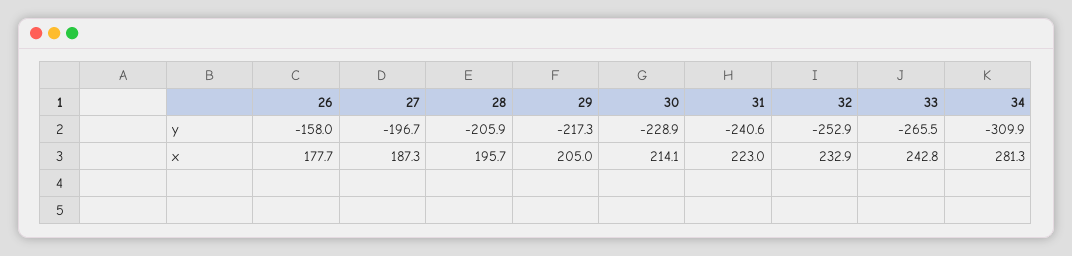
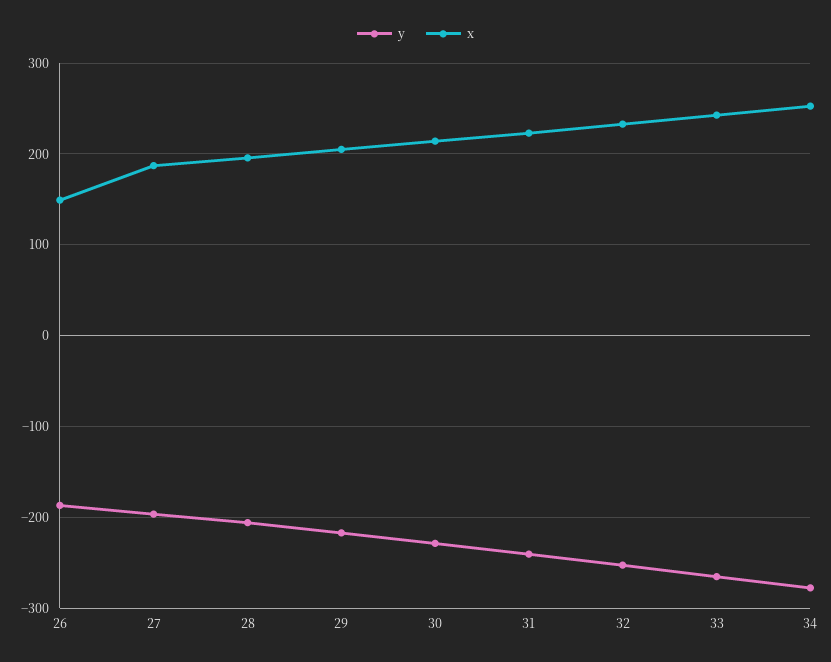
y, 26: -158 -> -190
y, 34: -309.9 -> -280
x, 26: 177.7 -> 150
x, 34: 281.3 -> 250

